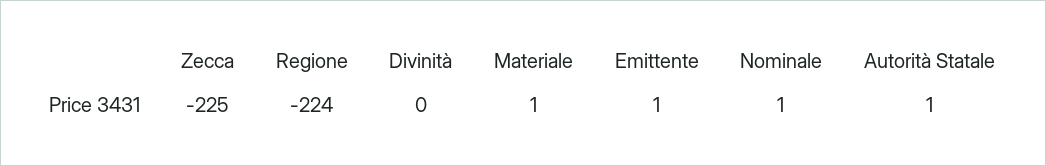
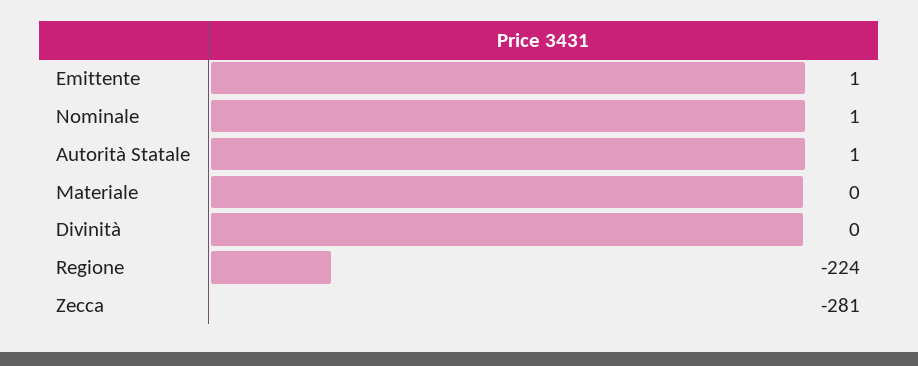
Zecca: -225 -> -281
Materiale: 1 -> 0

